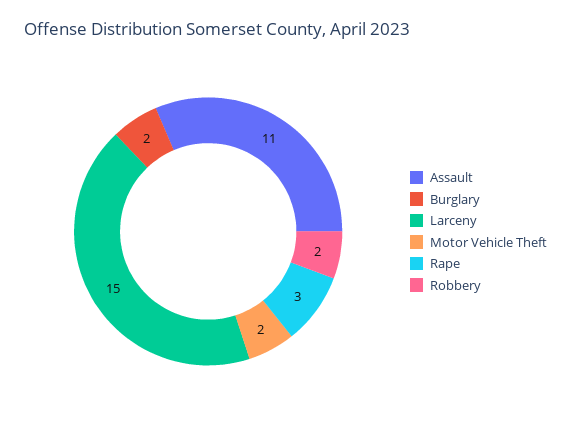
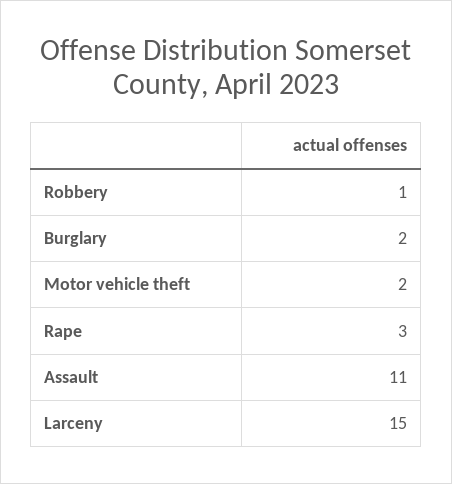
Robbery: 2 -> 1

